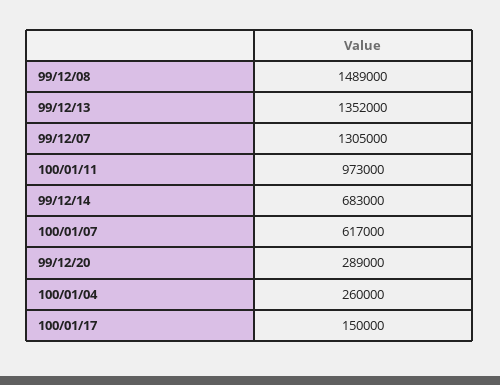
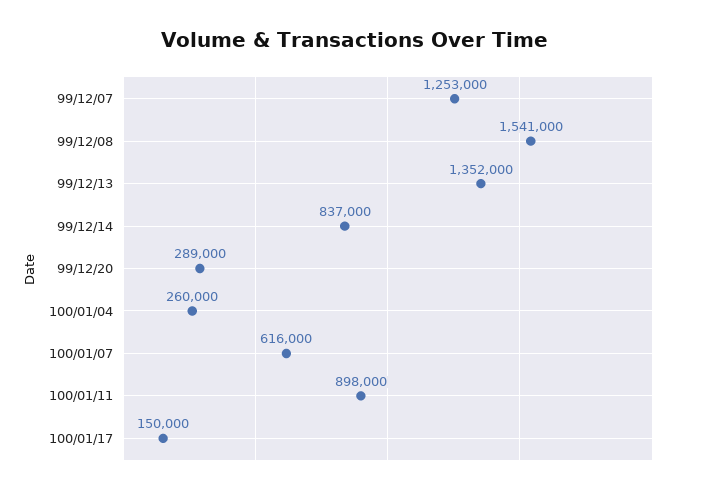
99/12/08: 1489000 -> 1541000
99/12/07: 1305000 -> 1253000
100/01/11: 973000 -> 898000
99/12/14: 683000 -> 837000
100/01/07: 617000 -> 616000

